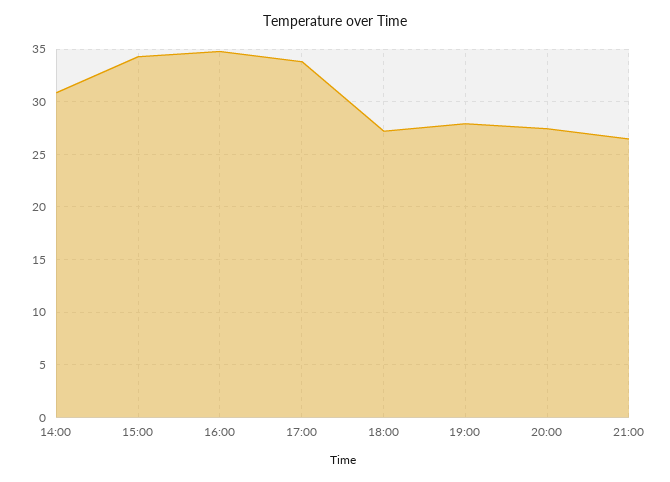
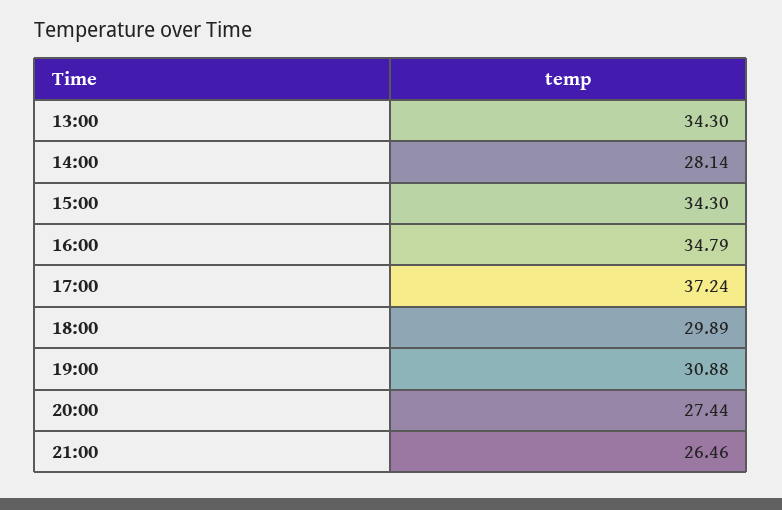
14:00: 31 -> 28.14
17:00: 34 -> 37.24
18:00: 27 -> 29.89
19:00: 28 -> 30.88
13:00: none -> 34.3

